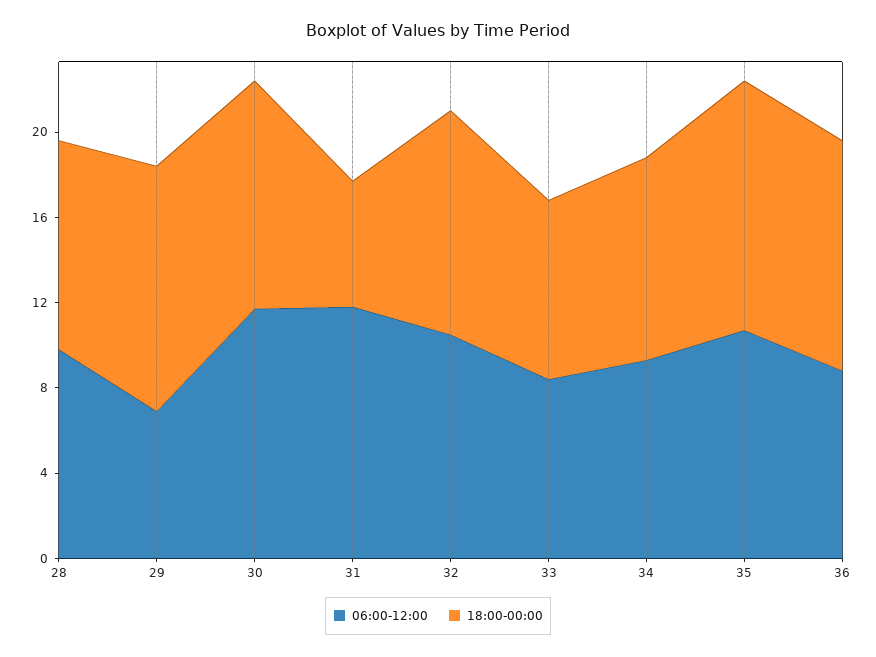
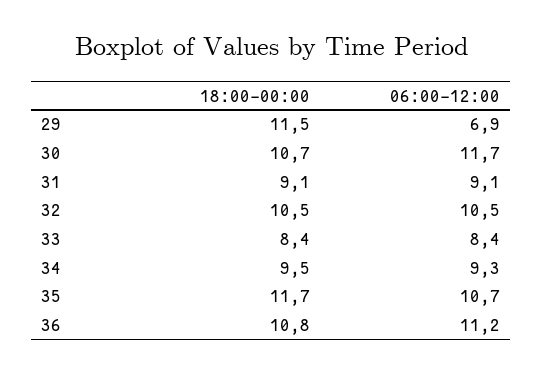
06:00-12:00, 28: 10 -> none
18:00-00:00, 28: 10 -> none
06:00-12:00, 31: 12 -> 9.1
18:00-00:00, 31: 6 -> 9.1
06:00-12:00, 36: 9 -> 11.2

